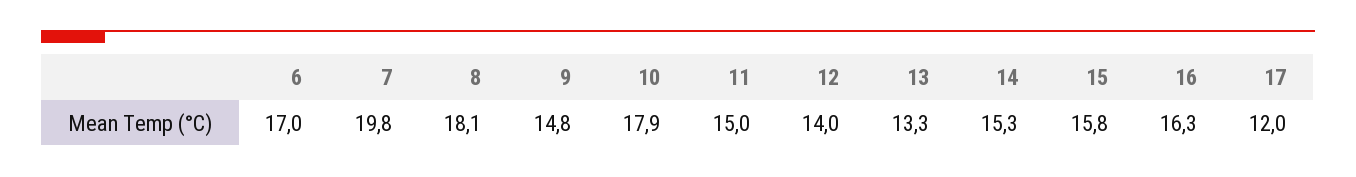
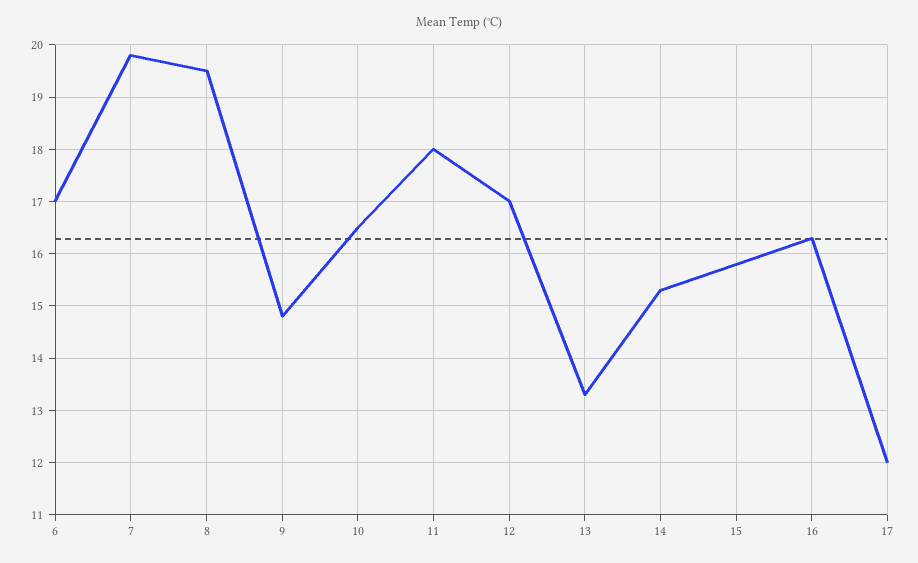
8: 18.1 -> 19.5
10: 17.9 -> 16.5
11: 15 -> 18
12: 14 -> 17

